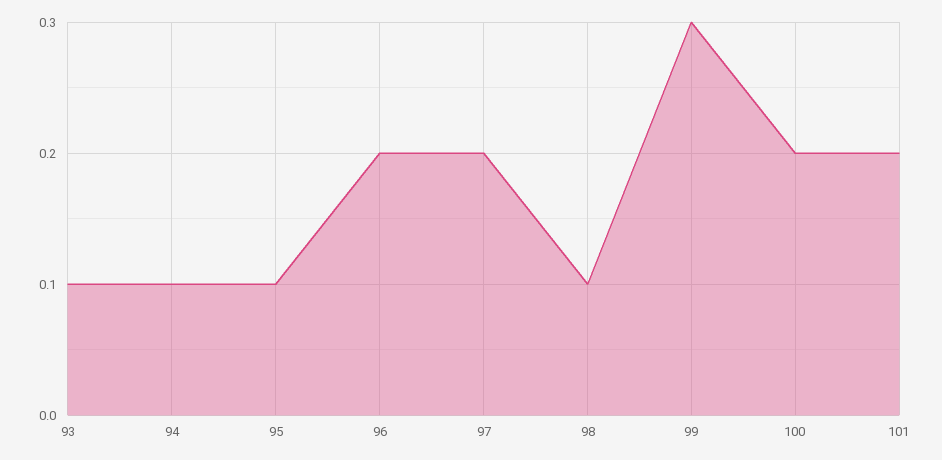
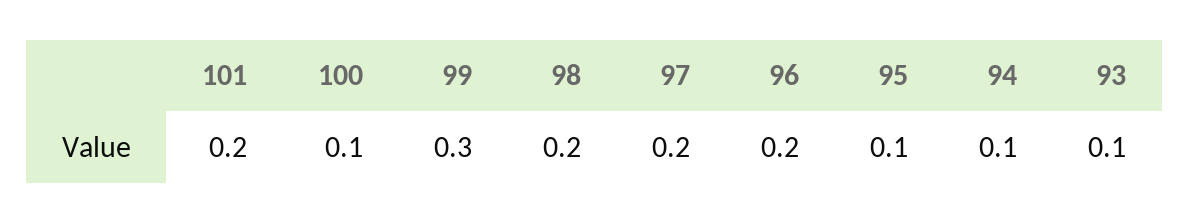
98: 0.1 -> 0.2
100: 0.2 -> 0.1

